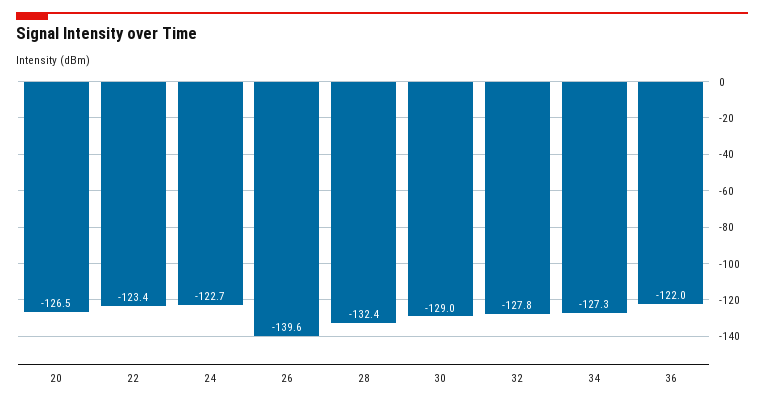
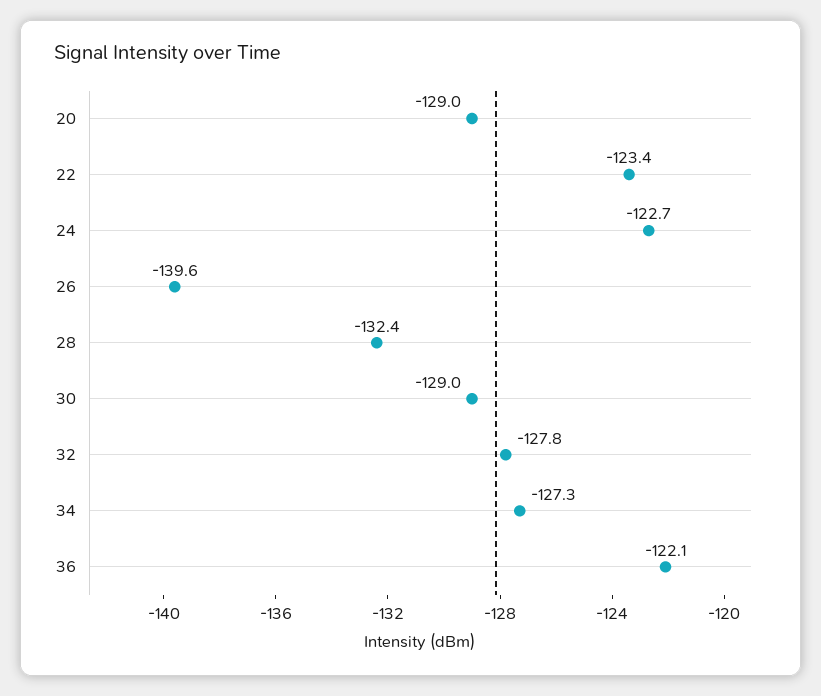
20: -126.5 -> -129
36: -122 -> -122.1

